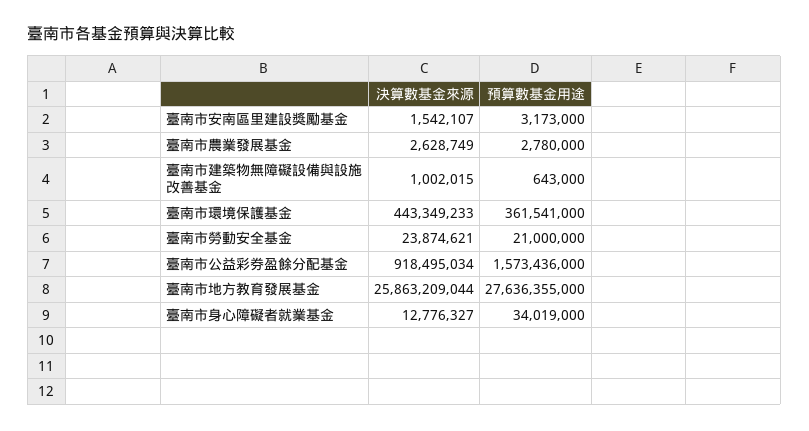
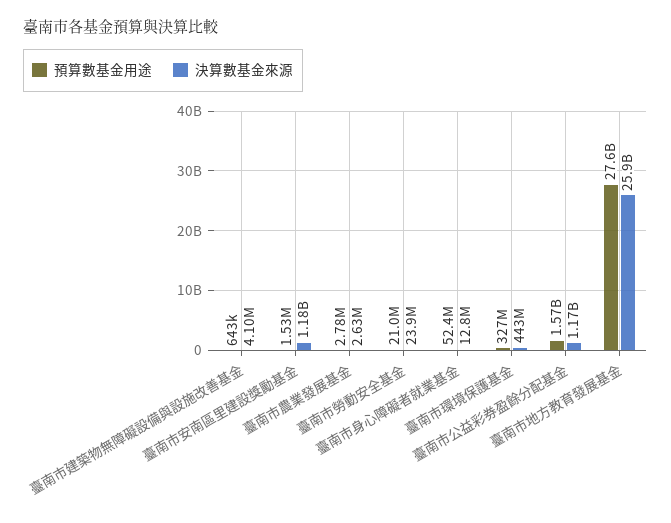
決算數基金來源, 臺南市安南區里建設獎勵基金: 1542107 -> 1180000000
預算數基金用途, 臺南市安南區里建設獎勵基金: 3173000 -> 1530000
決算數基金來源, 臺南市建築物無障礙設備與設施改善基金: 1002015 -> 4100000
預算數基金用途, 臺南市環境保護基金: 361541000 -> 327000000
決算數基金來源, 臺南市公益彩券盈餘分配基金: 918495034 -> 1170000000
預算數基金用途, 臺南市身心障礙者就業基金: 34019000 -> 52400000

